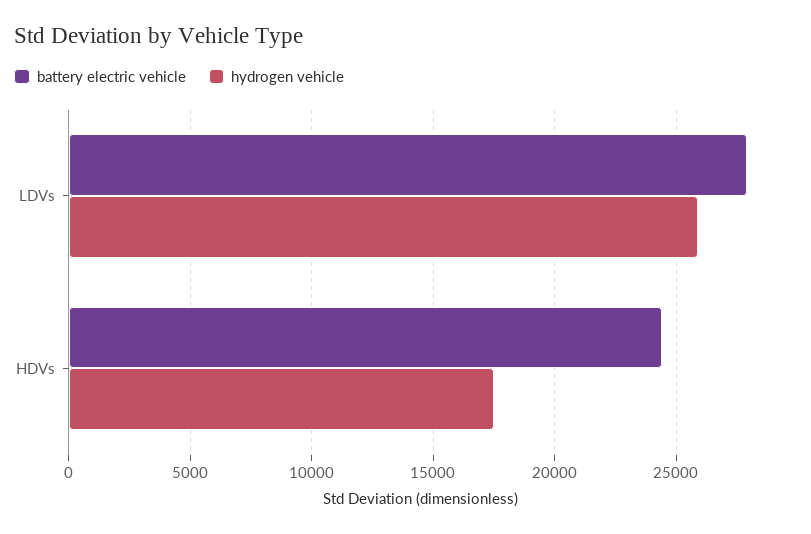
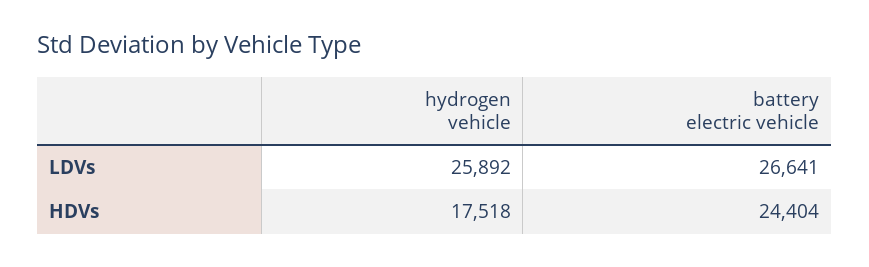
battery electric vehicle, LDVs: 28000 -> 26641

